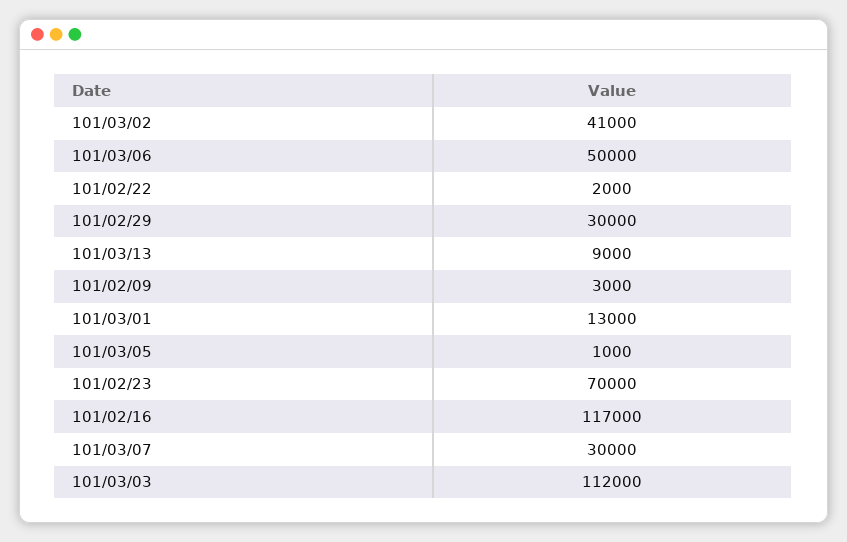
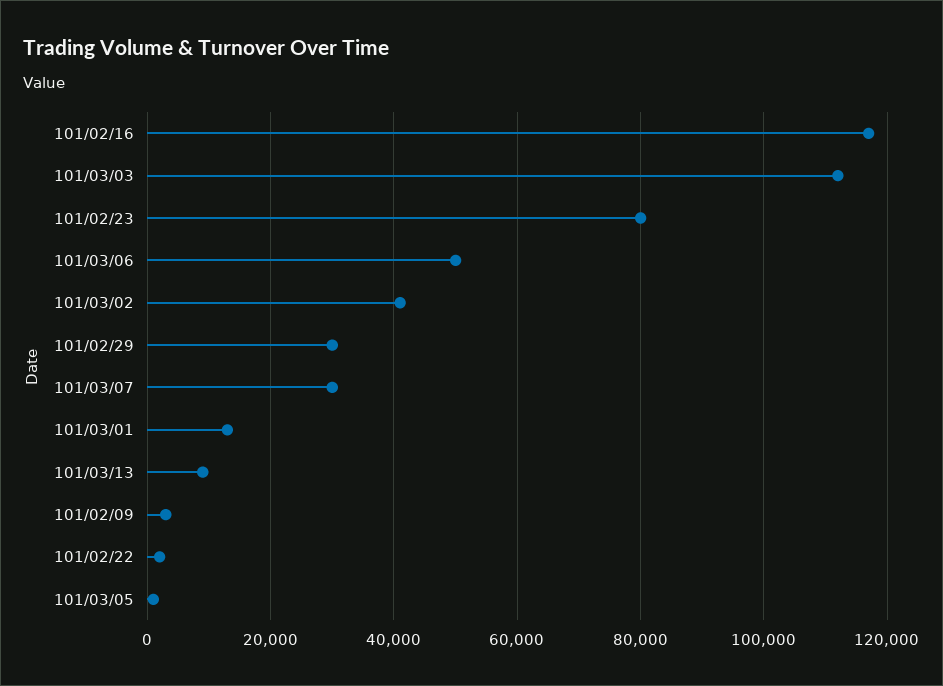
101/02/23: 70000 -> 80000

